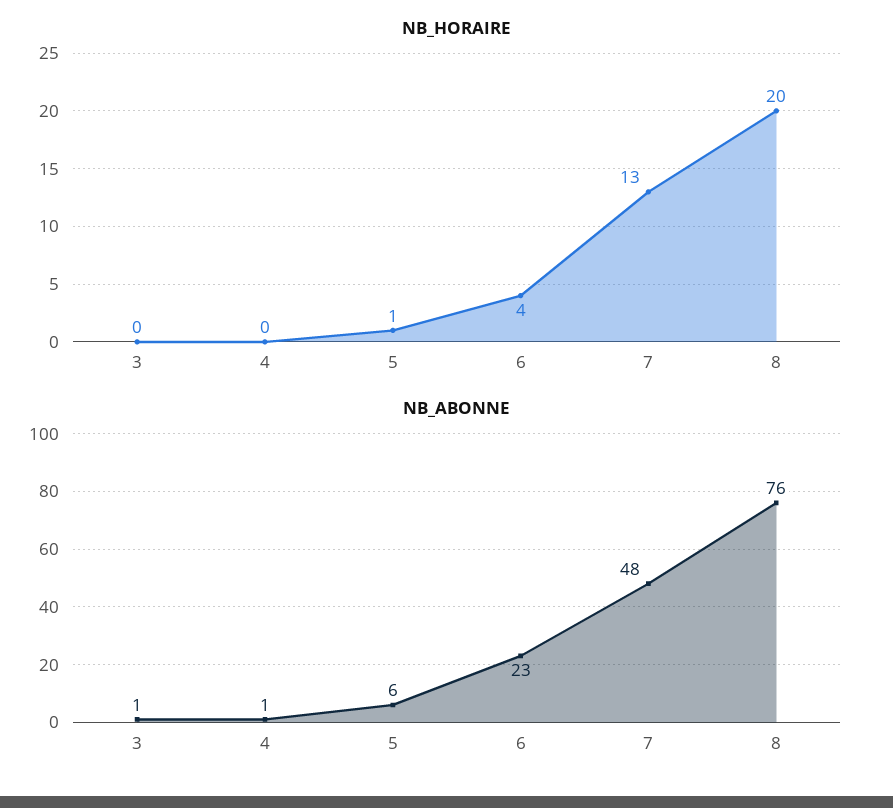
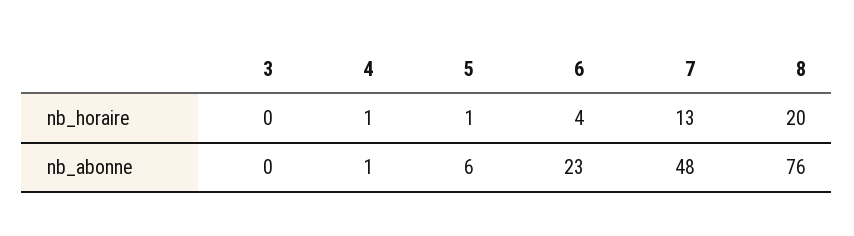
NB_HORAIRE, 4: 0 -> 1
NB_ABONNE, 3: 1 -> 0

